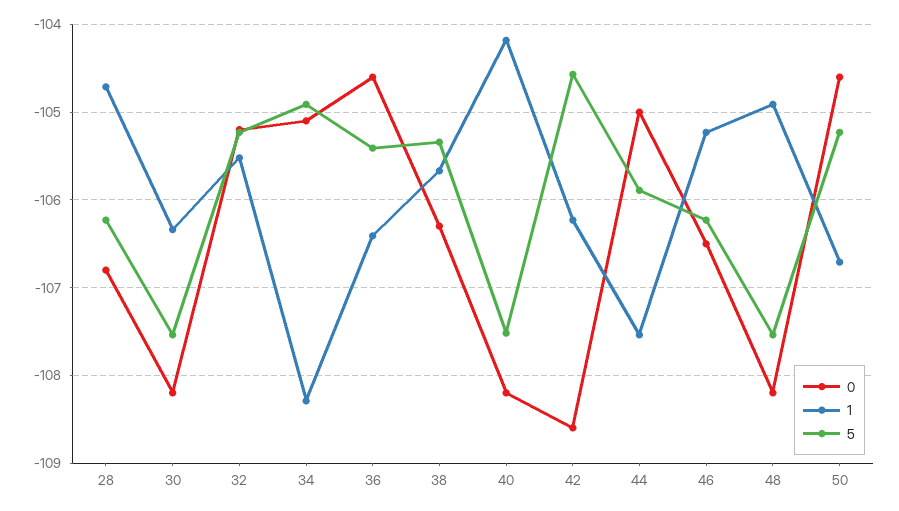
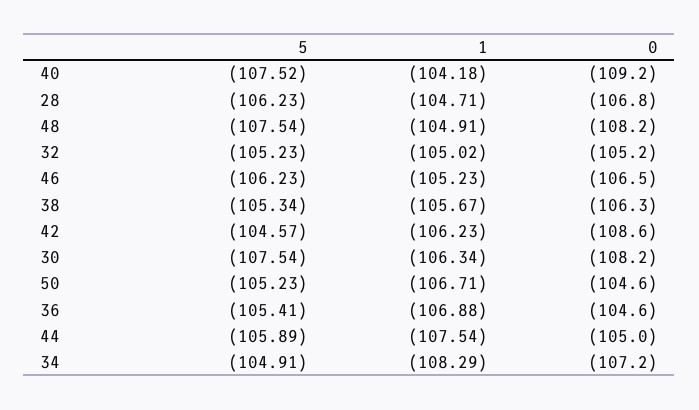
1, 32: -105.5 -> -105.02
0, 34: -105.1 -> -107.2
1, 36: -106.4 -> -106.88
0, 40: -108.2 -> -109.2

